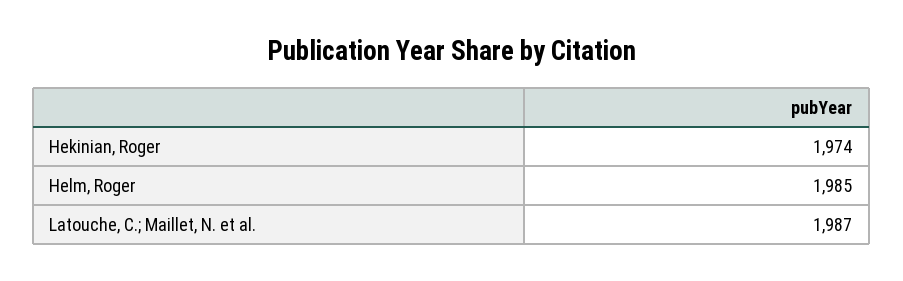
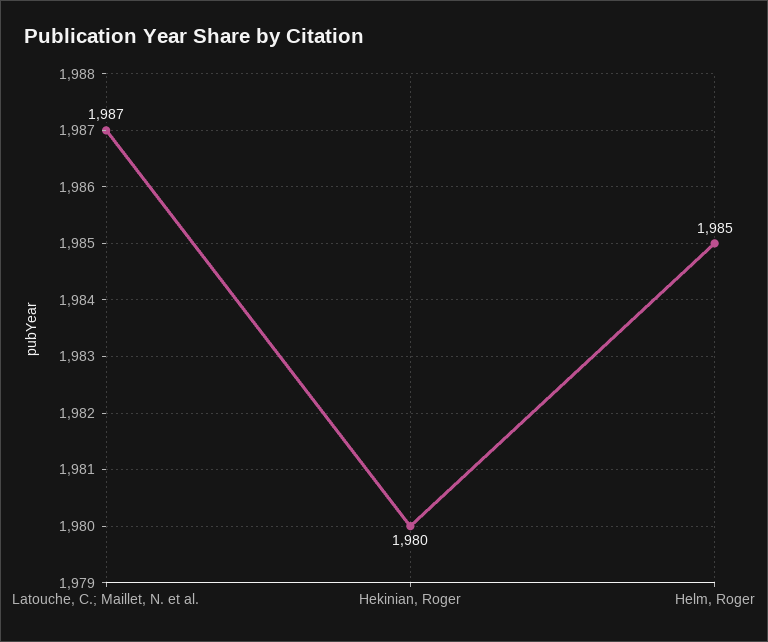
Hekinian, Roger: 1974 -> 1980

